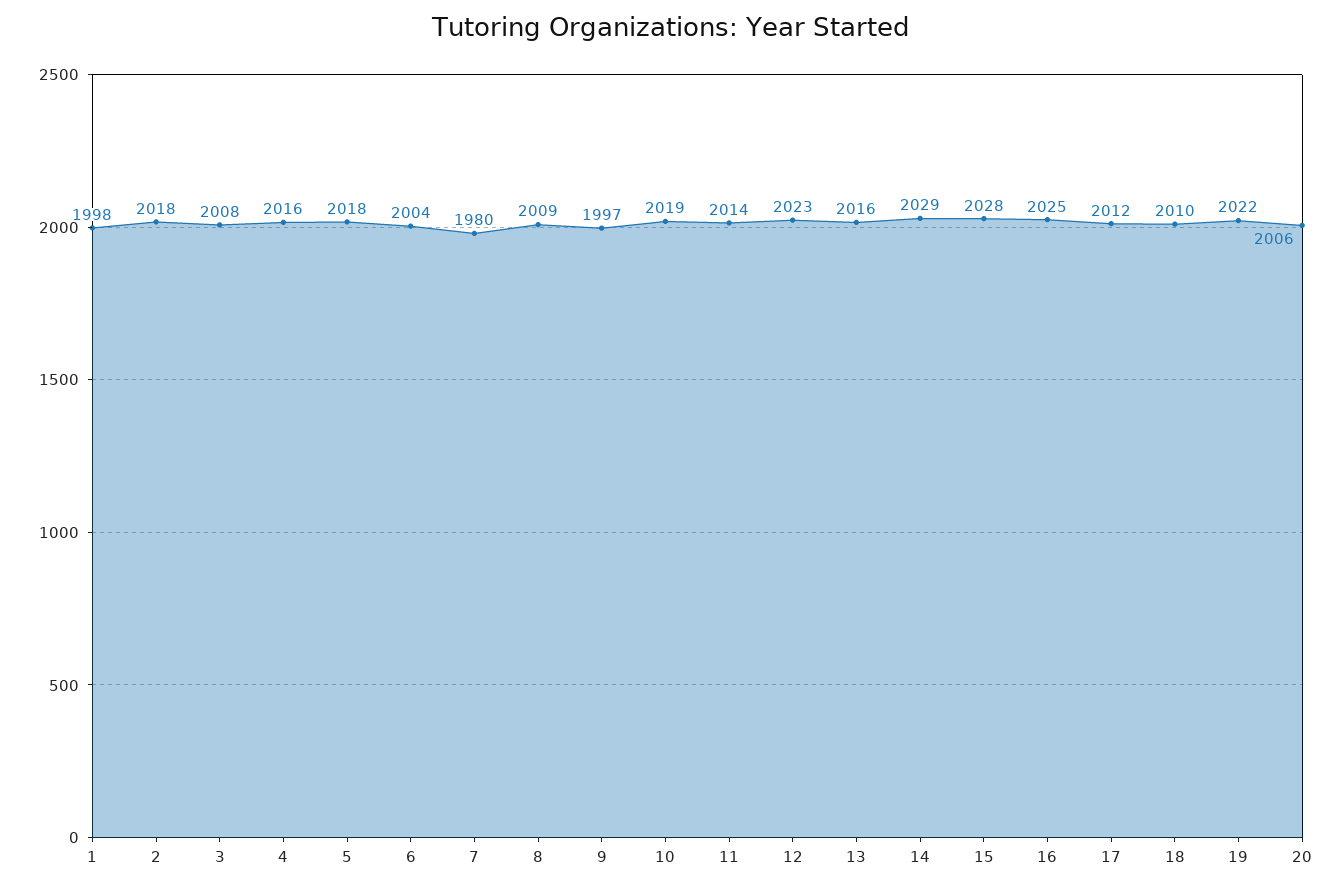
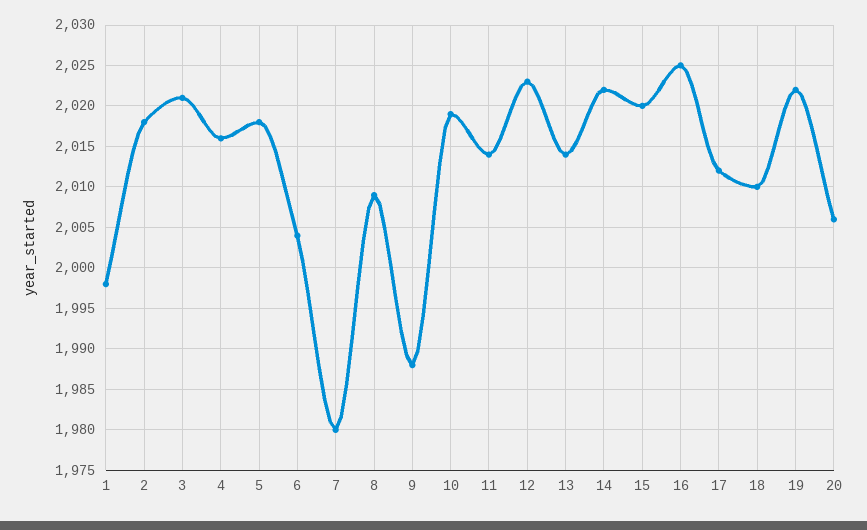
3: 2008 -> 2021
9: 1997 -> 1988
13: 2016 -> 2014
14: 2029 -> 2022
15: 2028 -> 2020

